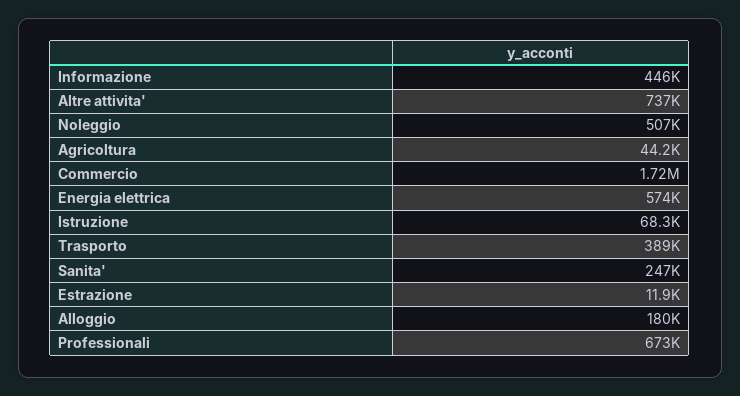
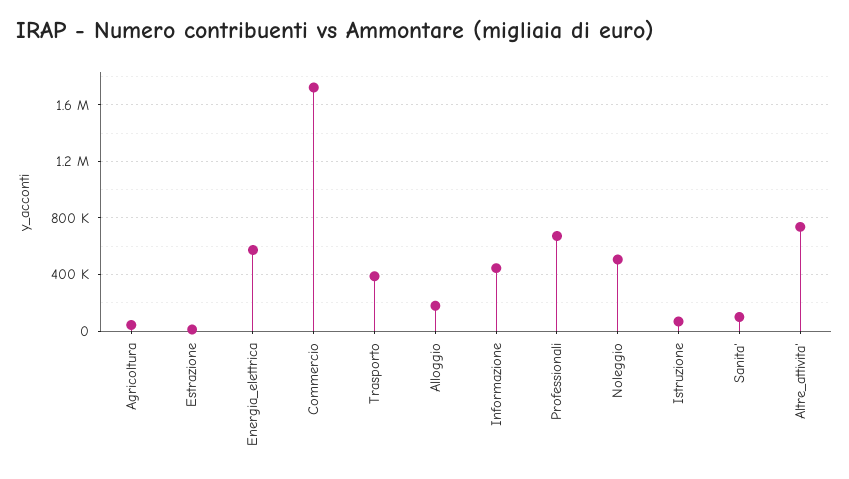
Sanita': 247000 -> 100000

